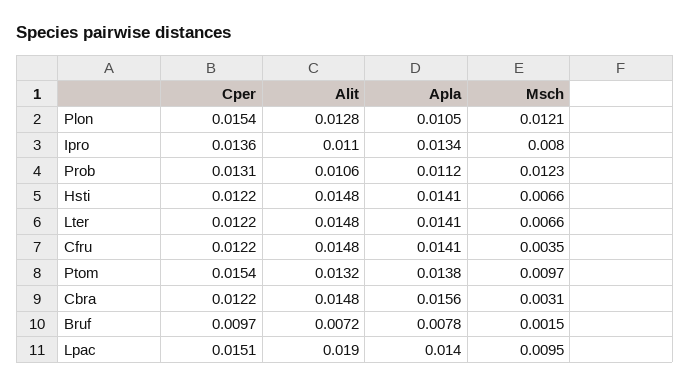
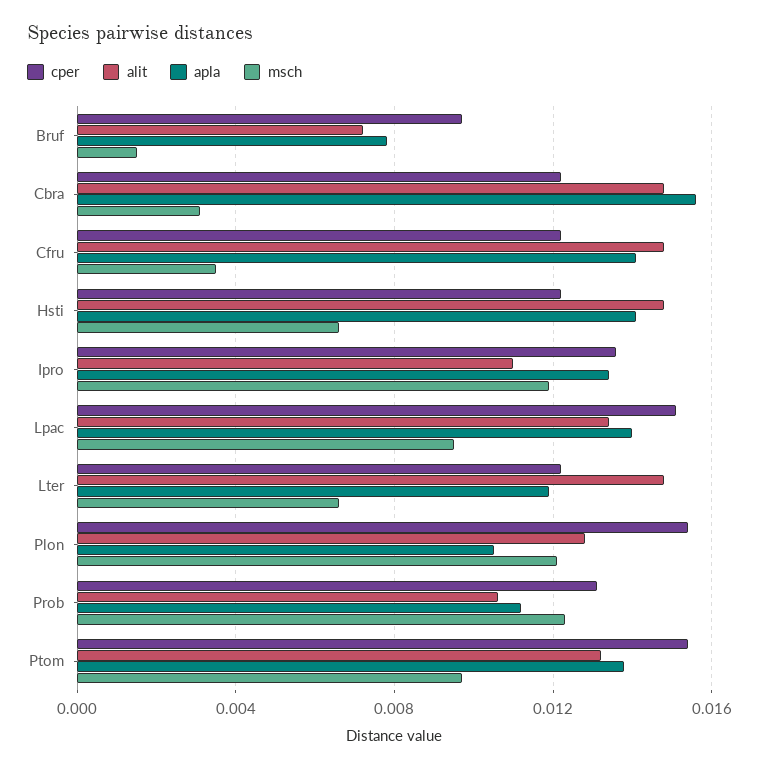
Msch, Ipro: 0.008 -> 0.012
Apla, Lter: 0.0141 -> 0.012
Alit, Lpac: 0.019 -> 0.0135

